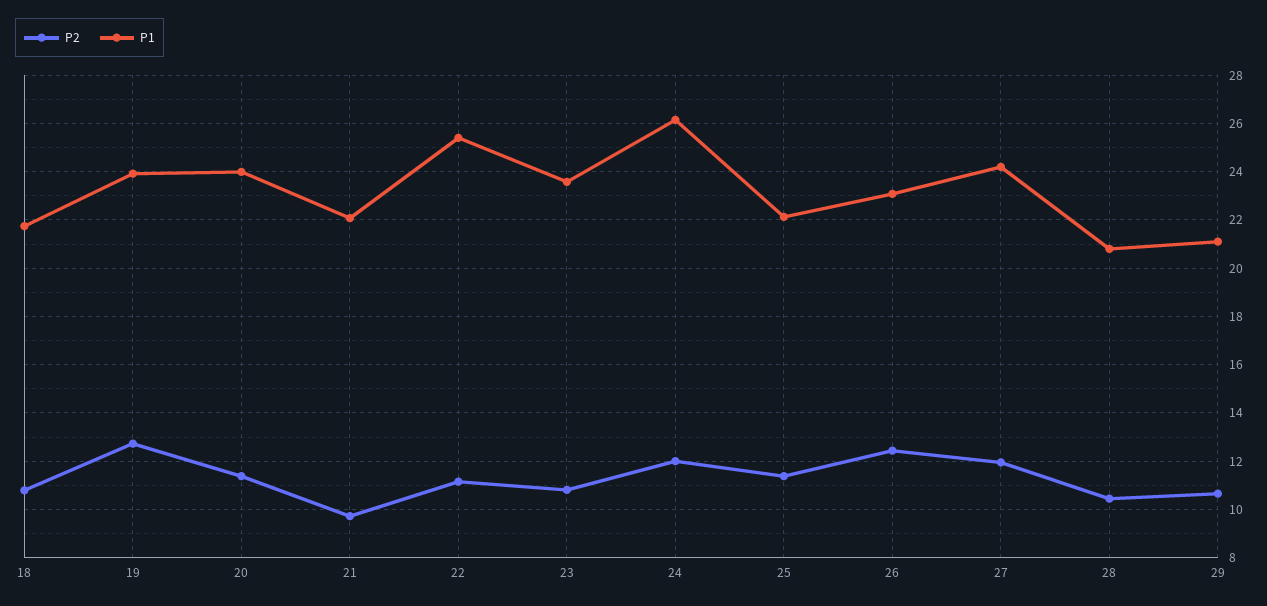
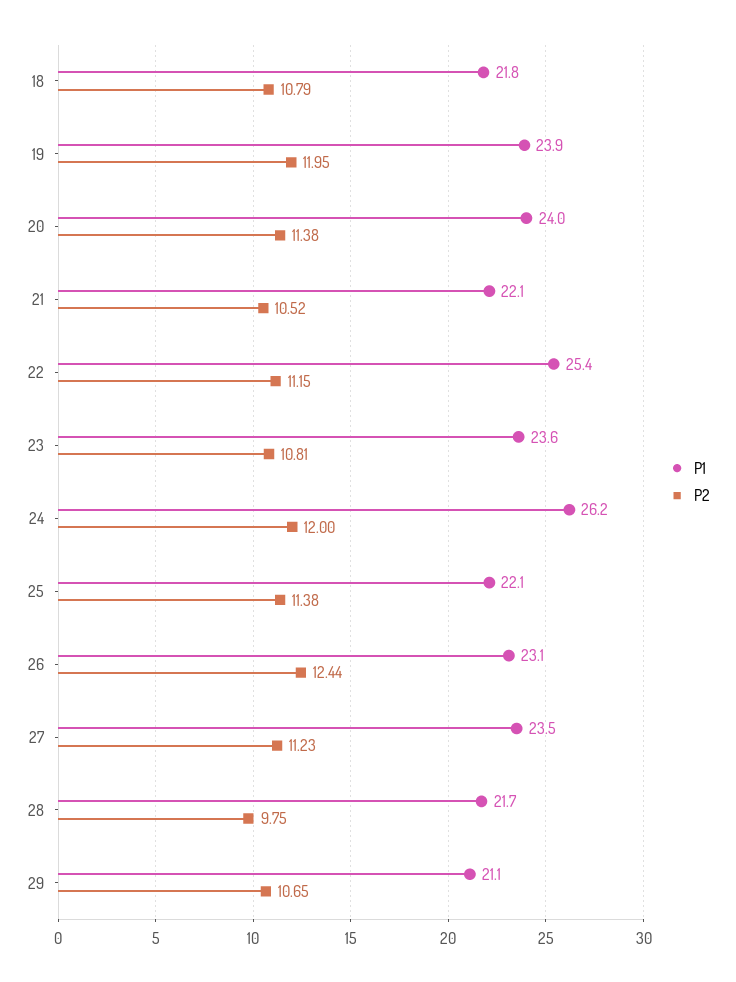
P2, 19: 12.75 -> 11.95
P2, 21: 9.75 -> 10.52
P2, 27: 12 -> 11.23
P1, 27: 24.25 -> 23.5
P2, 28: 10.5 -> 9.75
P1, 28: 20.75 -> 21.7

